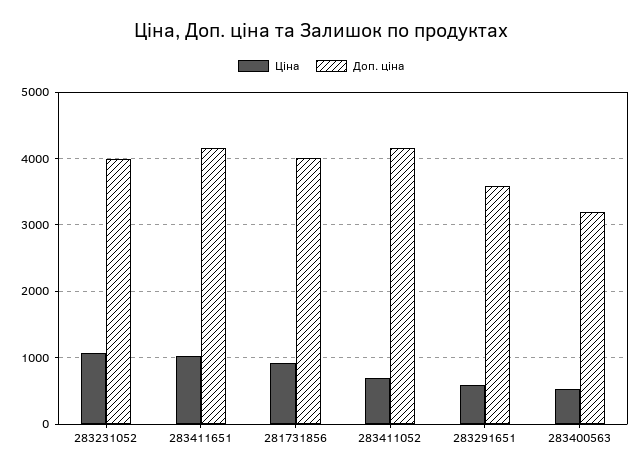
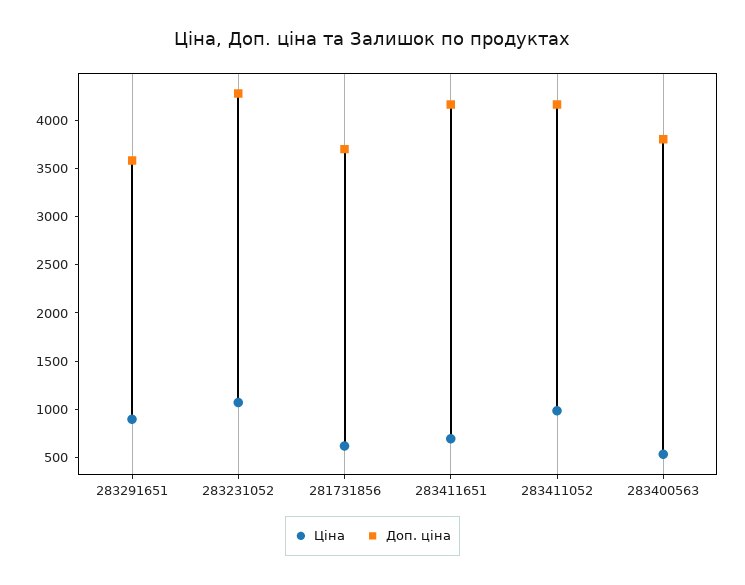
Доп. ціна, 283231052: 4000 -> 4300
Ціна, 283411651: 1000 -> 700
Ціна, 281731856: 900 -> 600
Доп. ціна, 281731856: 4000 -> 3700
Ціна, 283411052: 700 -> 1000
Ціна, 283291651: 600 -> 900
Доп. ціна, 283400563: 3200 -> 3800

